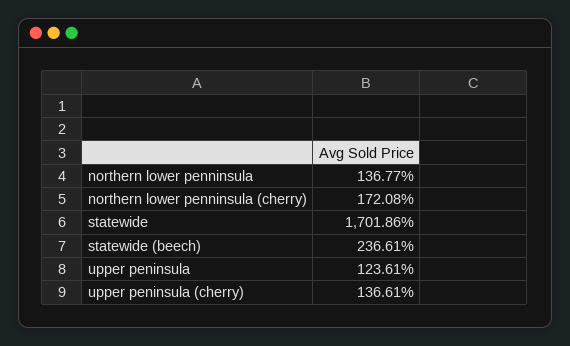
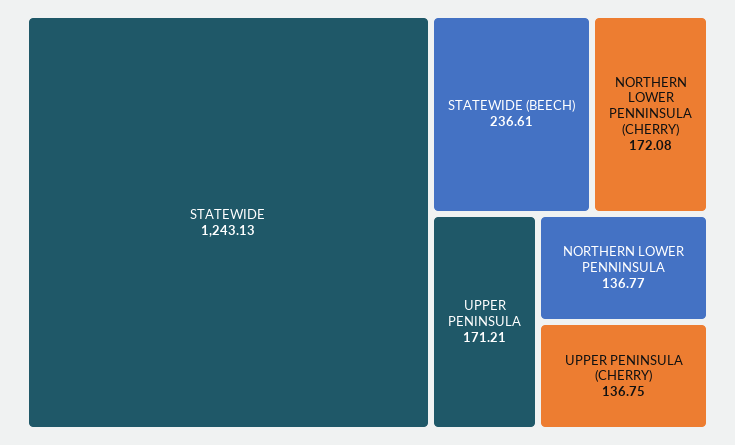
statewide: 1701.86 -> 1243.13
upper peninsula: 123.61 -> 171.21
upper peninsula (cherry): 136.61 -> 136.75

